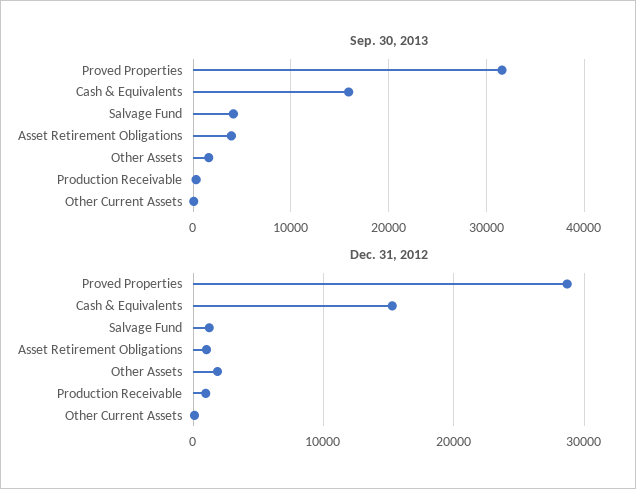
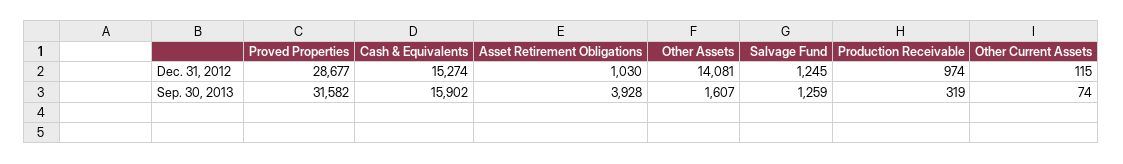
Sep. 30, 2013, Salvage Fund: 4000 -> 1259
Dec. 31, 2012, Other Assets: 2000 -> 14081

